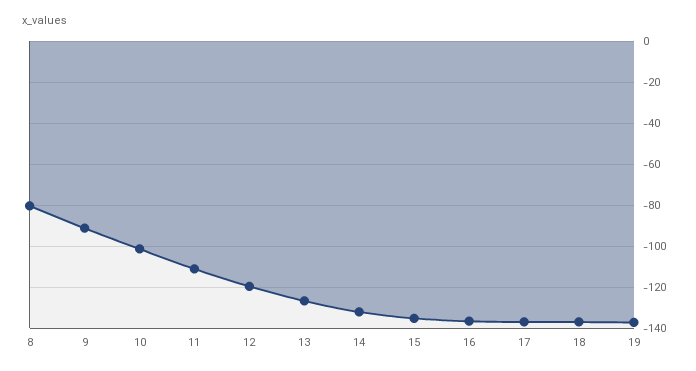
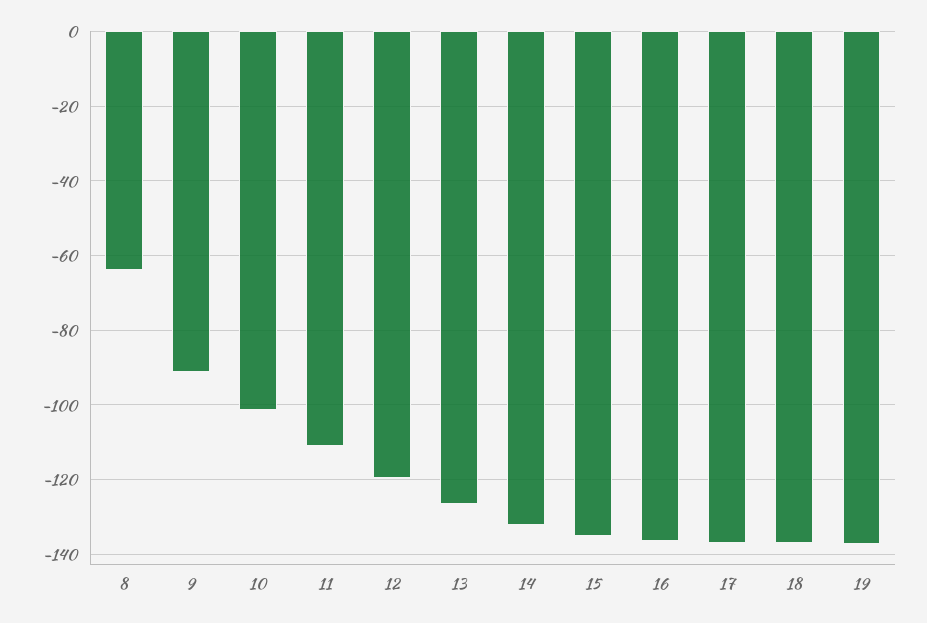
8: -80 -> -64

